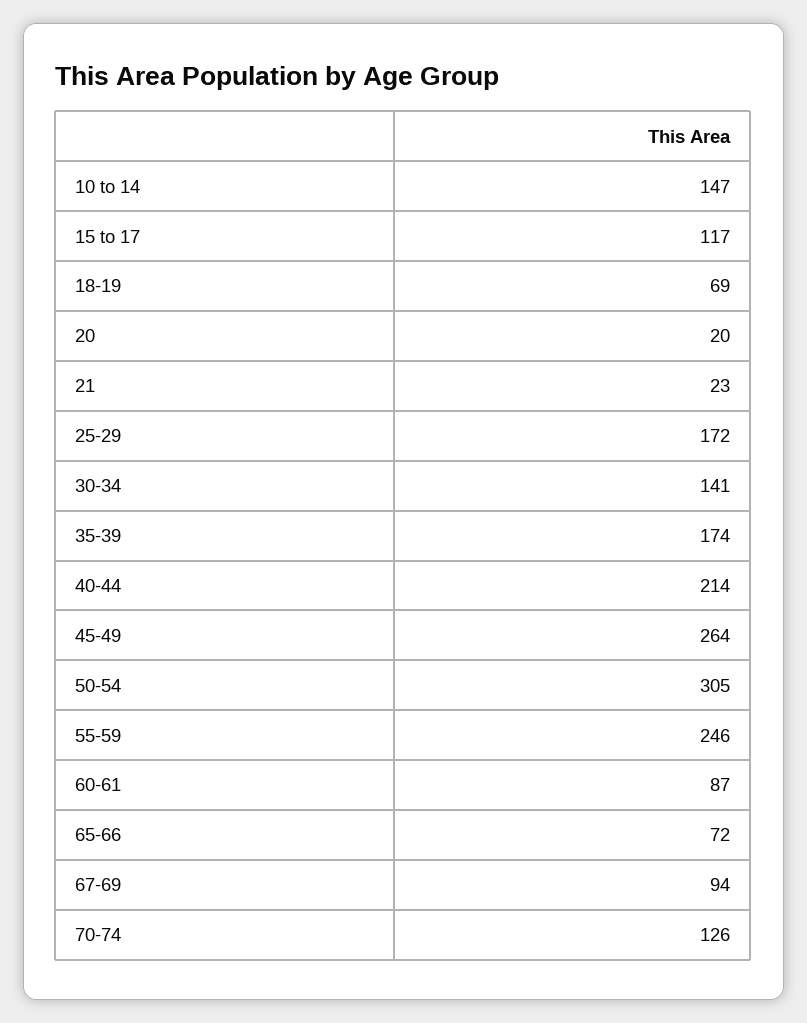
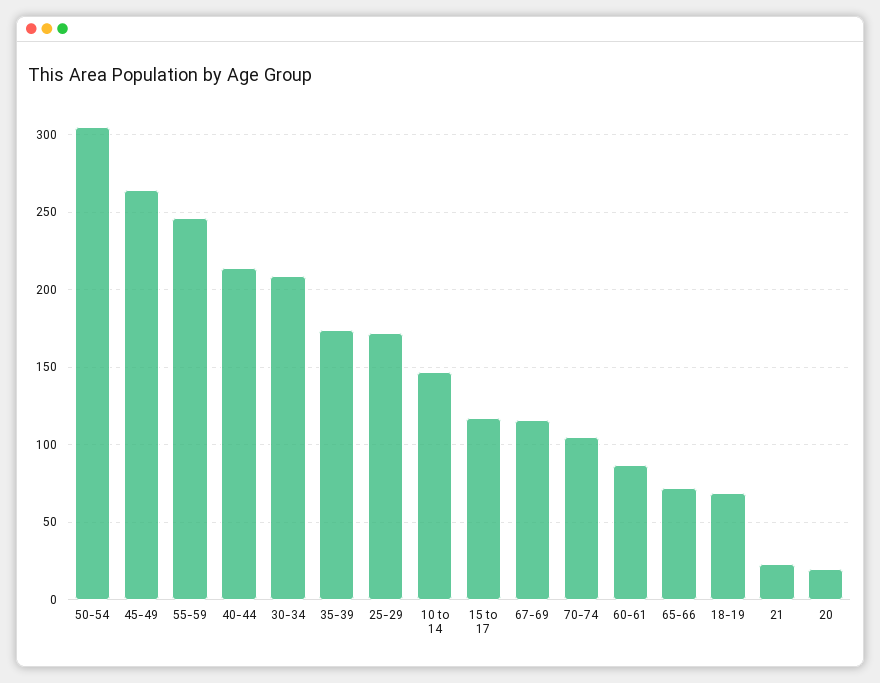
30-34: 141 -> 210
67-69: 94 -> 115
70-74: 126 -> 105

